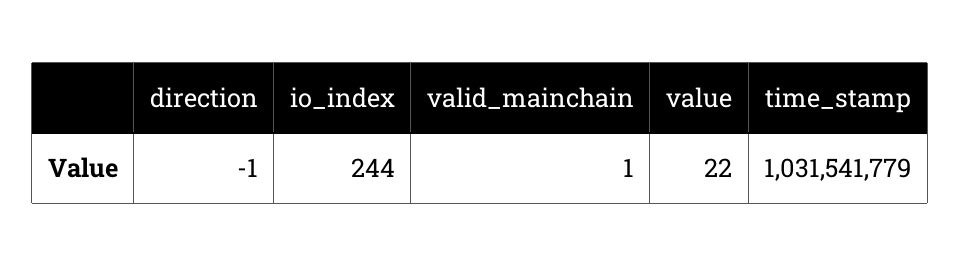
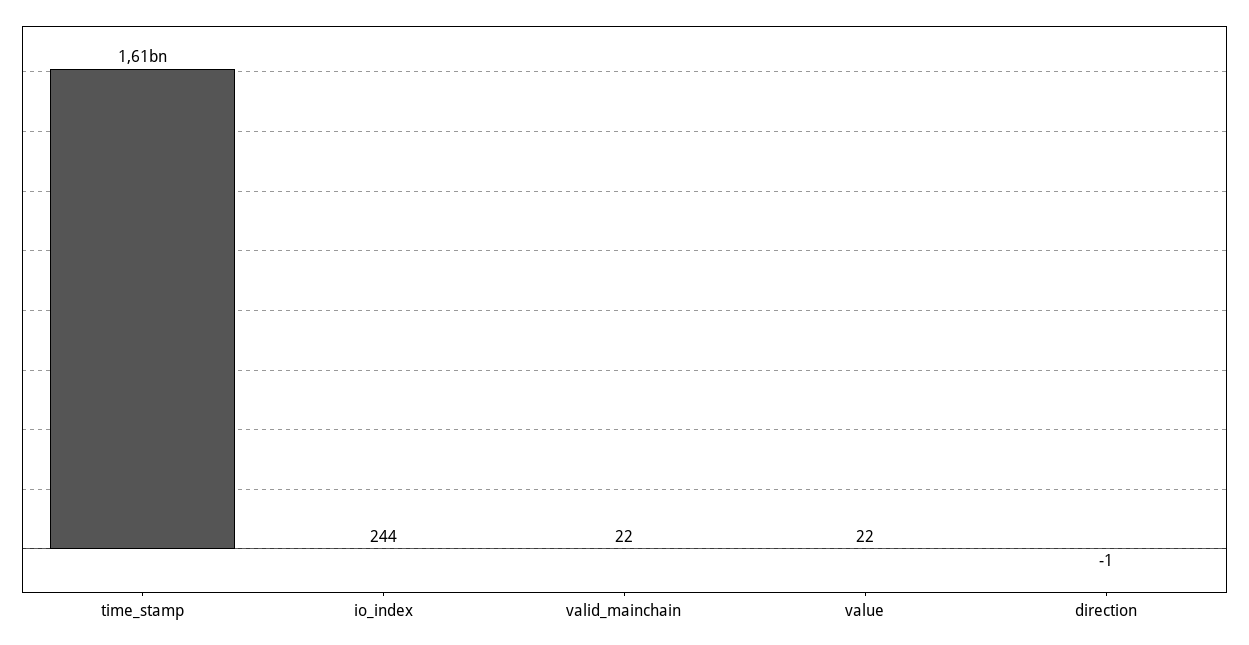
valid_mainchain: 1 -> 22
time_stamp: 1031541779 -> 1610000000

